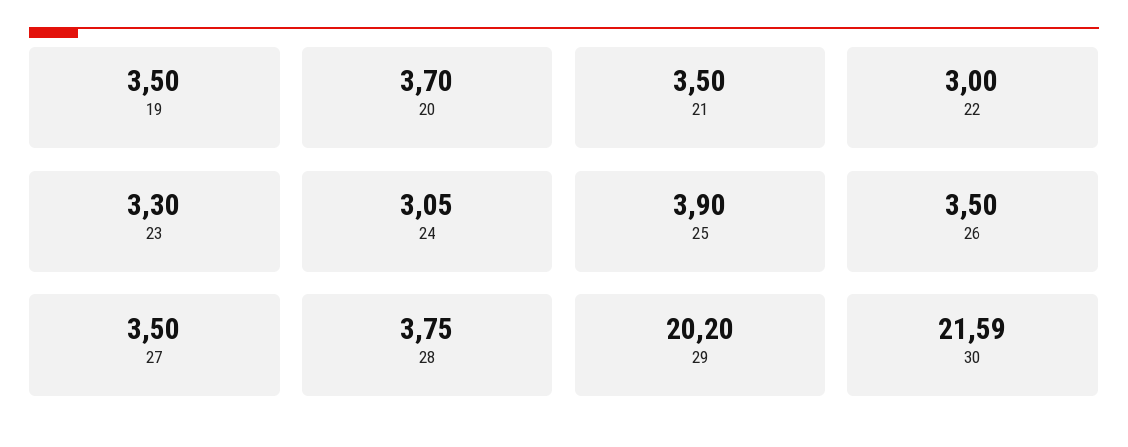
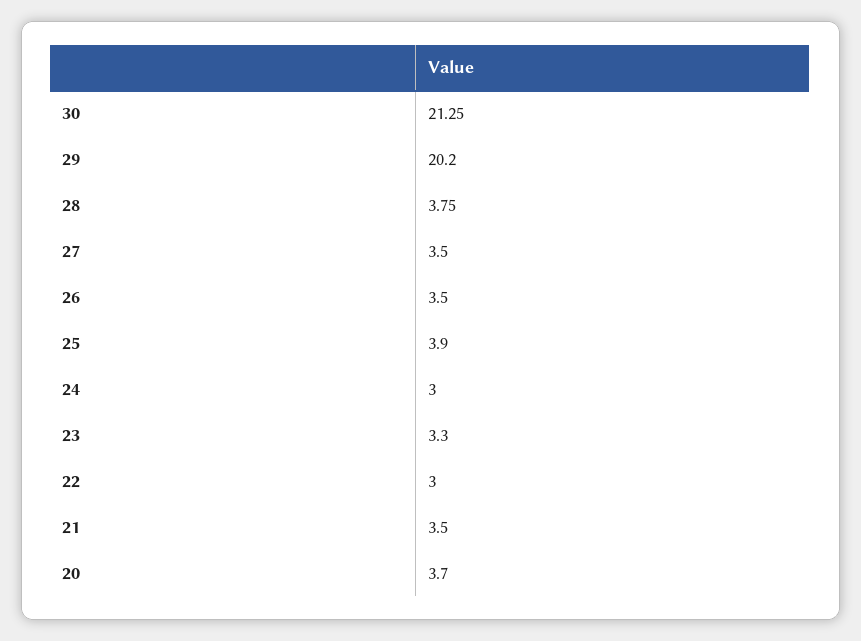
19: 3.5 -> none
24: 3.05 -> 3
30: 21.59 -> 21.25

